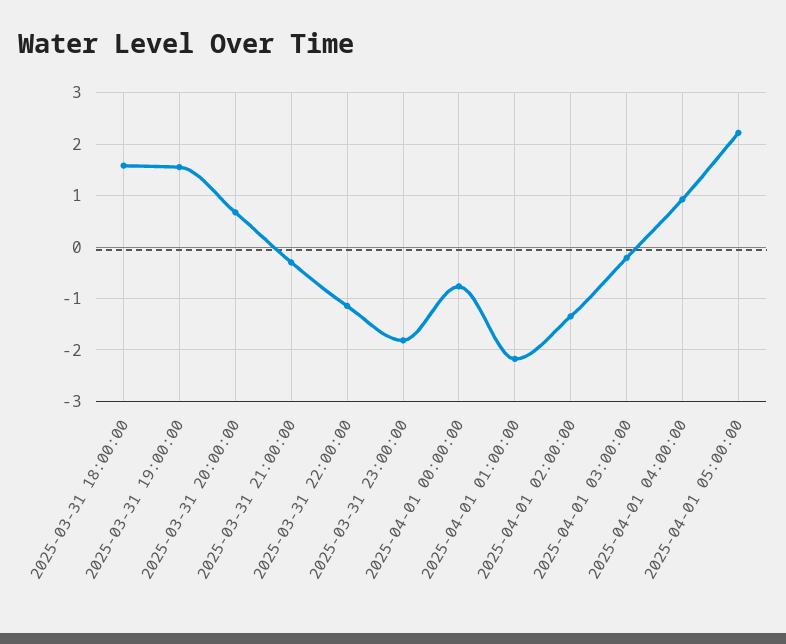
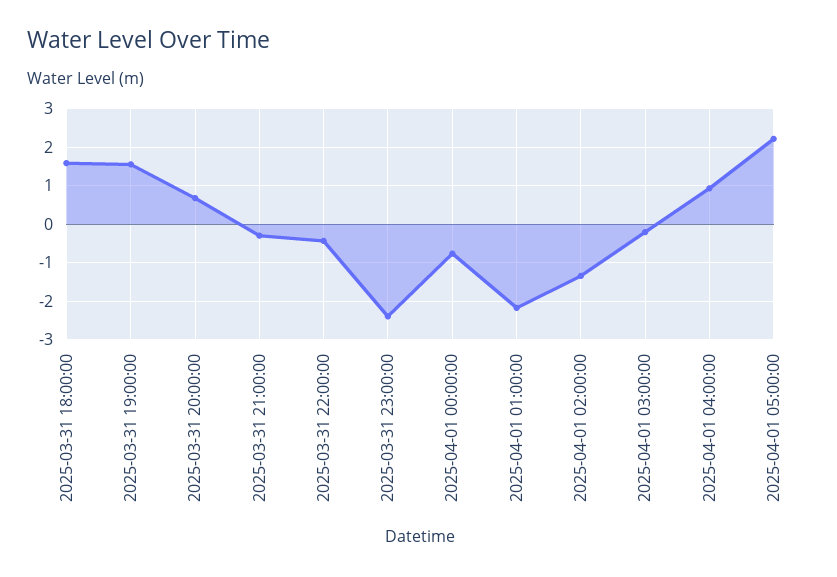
2025-03-31 22:00:00: -1.2 -> -0.4
2025-03-31 23:00:00: -1.8 -> -2.4

